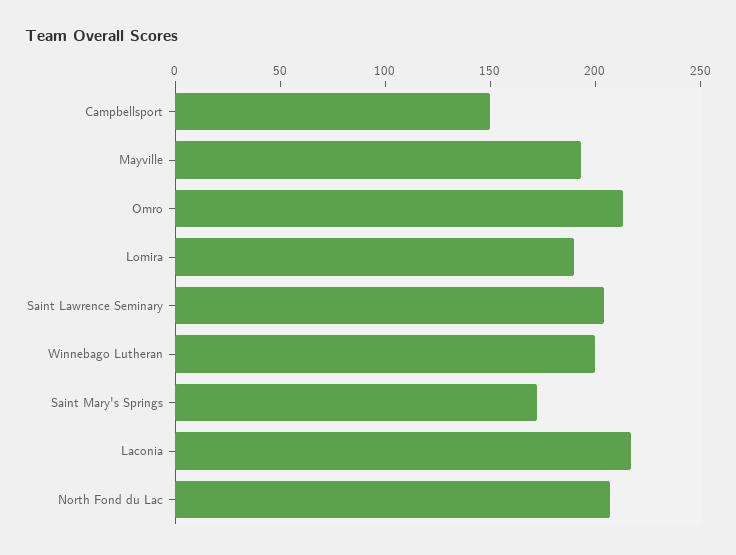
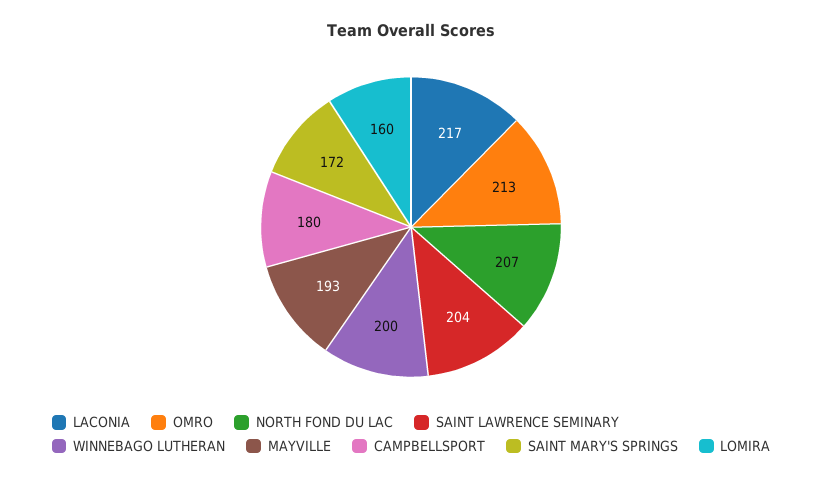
Campbellsport: 150 -> 180
Lomira: 190 -> 160

